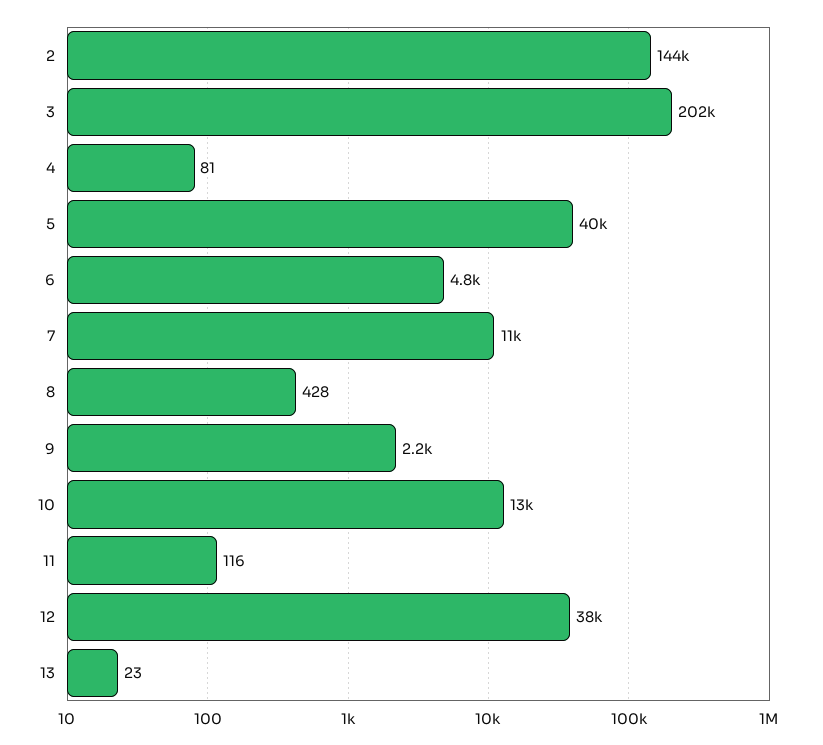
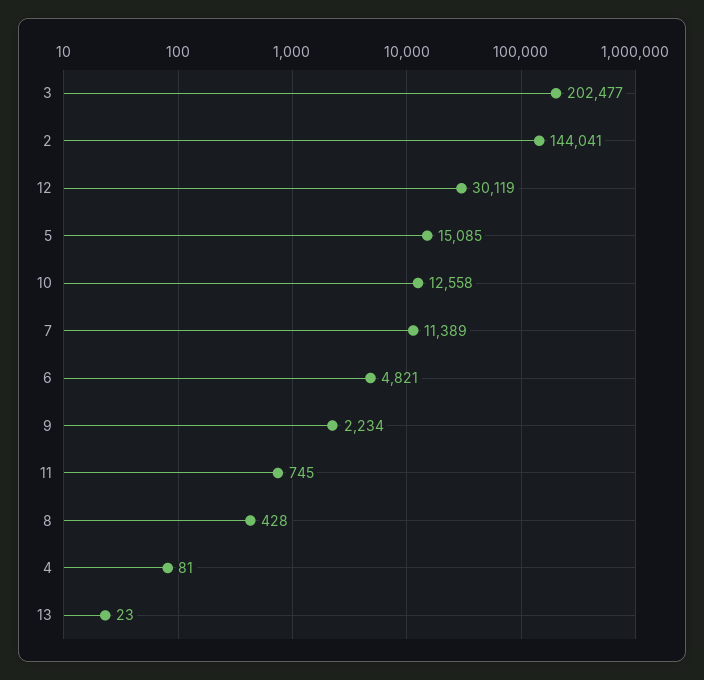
5: 40000 -> 15085
11: 116 -> 745
12: 38000 -> 30119

